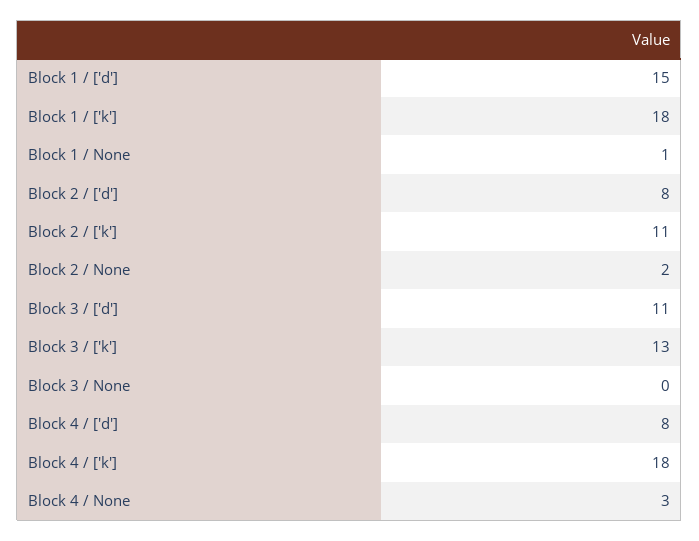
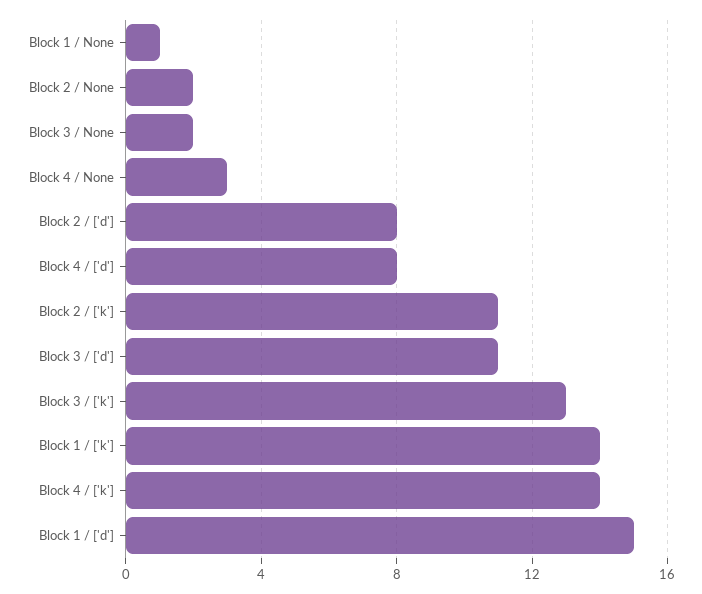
Block 1 / ['k']: 18 -> 14
Block 3 / None: 0 -> 2
Block 4 / ['k']: 18 -> 14

